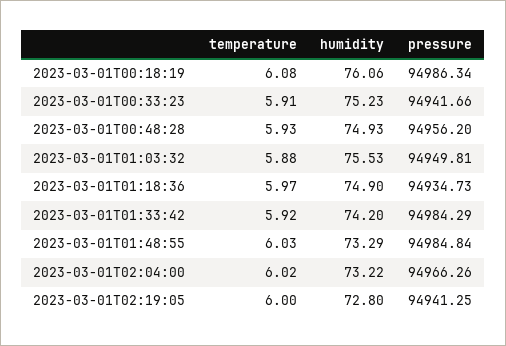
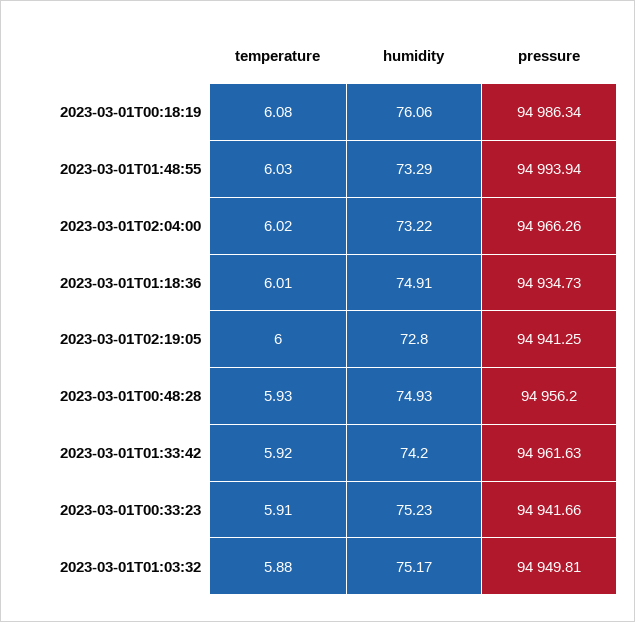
humidity, 2023-03-01T01:03:32: 75.53 -> 75.17
temperature, 2023-03-01T01:18:36: 5.97 -> 6.01
humidity, 2023-03-01T01:18:36: 74.9 -> 74.91
pressure, 2023-03-01T01:33:42: 94984.29 -> 94961.63
pressure, 2023-03-01T01:48:55: 94984.84 -> 94993.94

